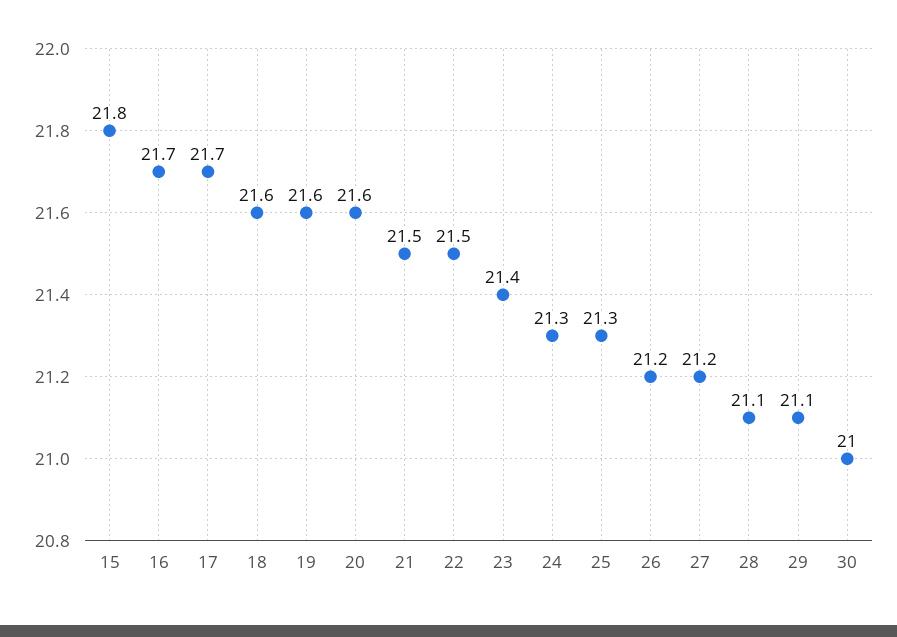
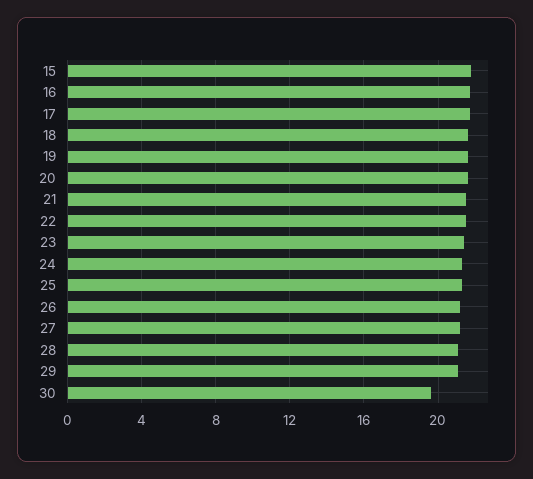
30: 21 -> 19.5

